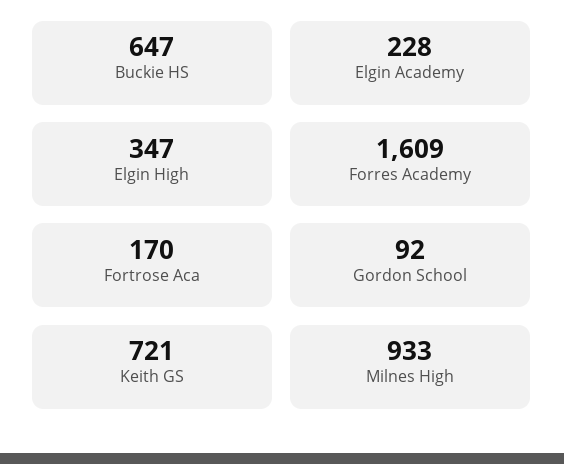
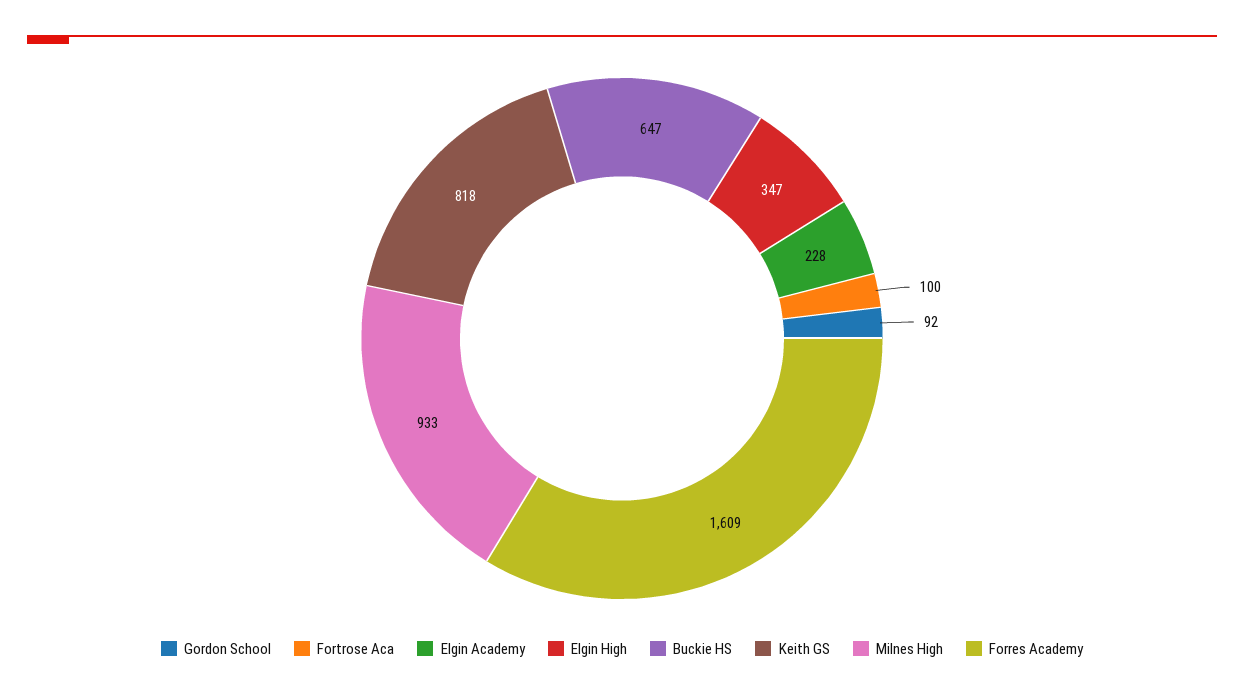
Fortrose Aca: 170 -> 100
Keith GS: 721 -> 818

